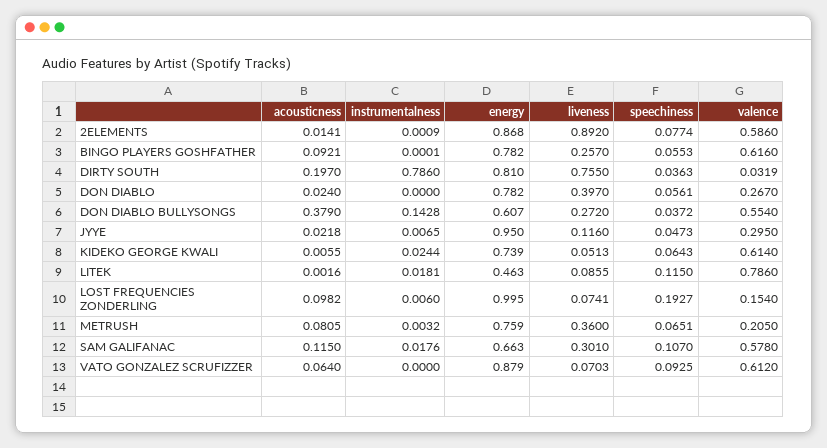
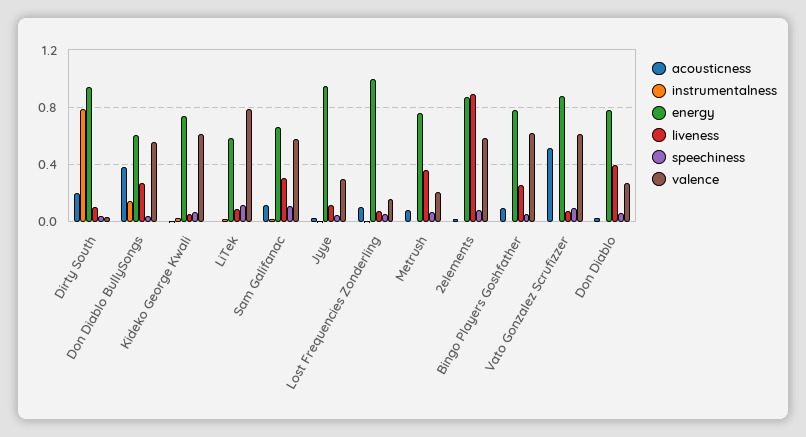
energy, DIRTY SOUTH: 0.81 -> 0.95
liveness, DIRTY SOUTH: 0.755 -> 0.1
energy, LITEK: 0.463 -> 0.6
speechiness, LOST FREQUENCIES ZONDERLING: 0.1927 -> 0.05
acousticness, VATO GONZALEZ SCRUFIZZER: 0.064 -> 0.5

